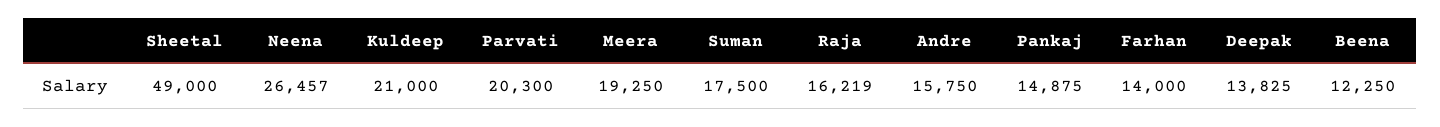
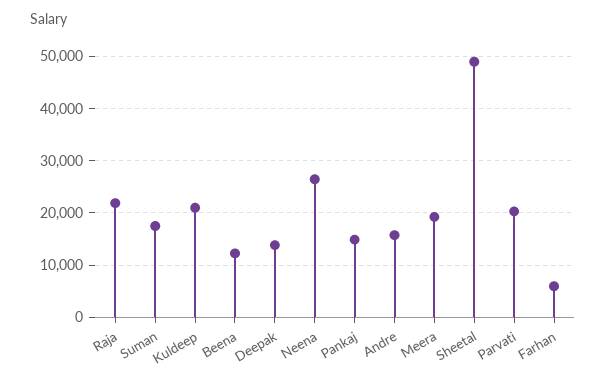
Raja: 16219 -> 22000
Farhan: 14000 -> 6000

